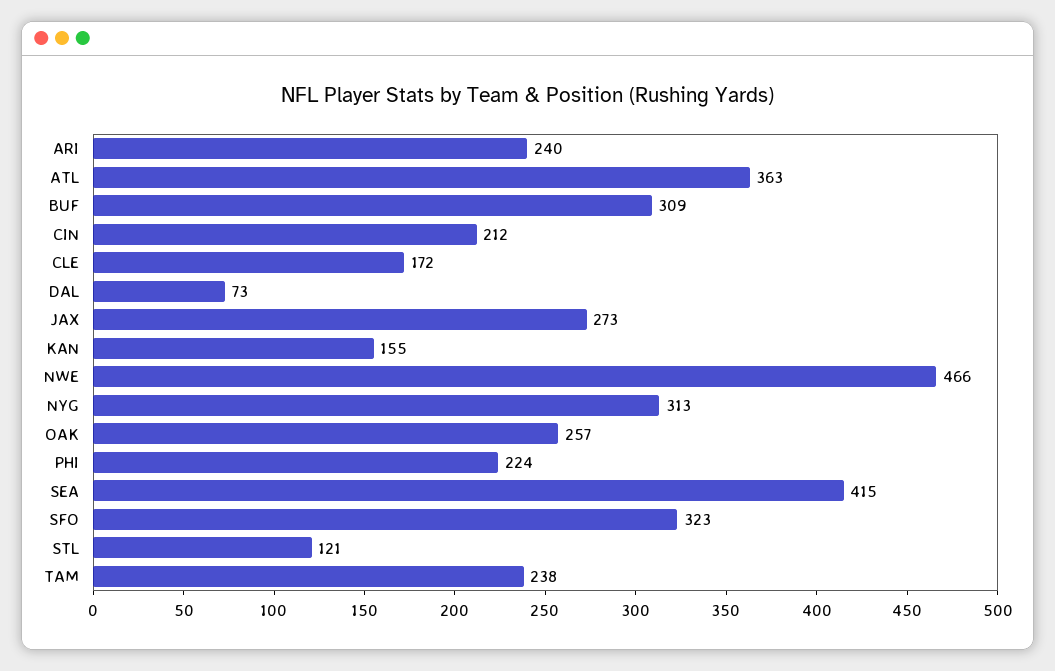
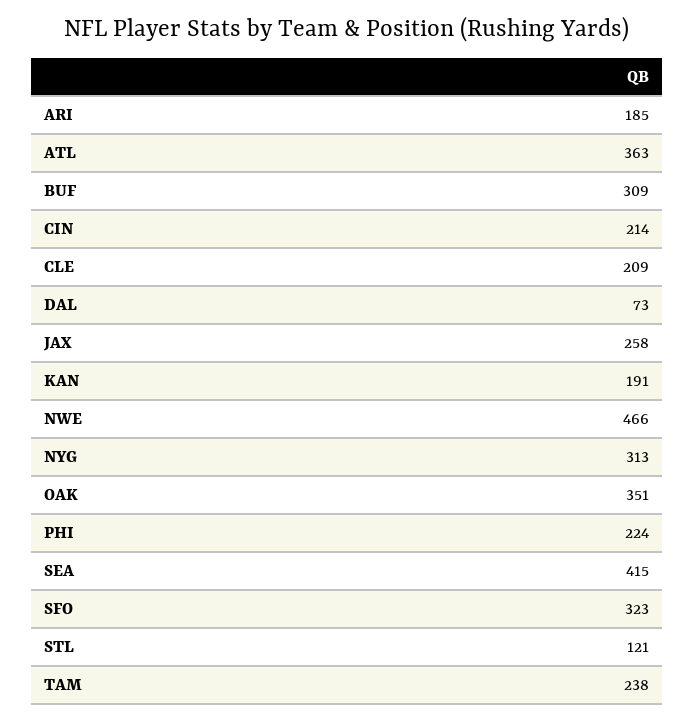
ARI: 240 -> 185
CIN: 212 -> 214
CLE: 172 -> 209
JAX: 273 -> 258
KAN: 155 -> 191
OAK: 257 -> 351

